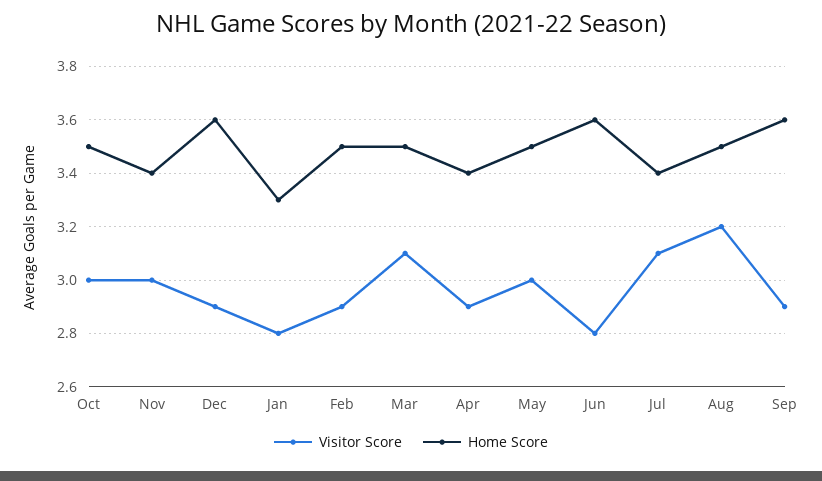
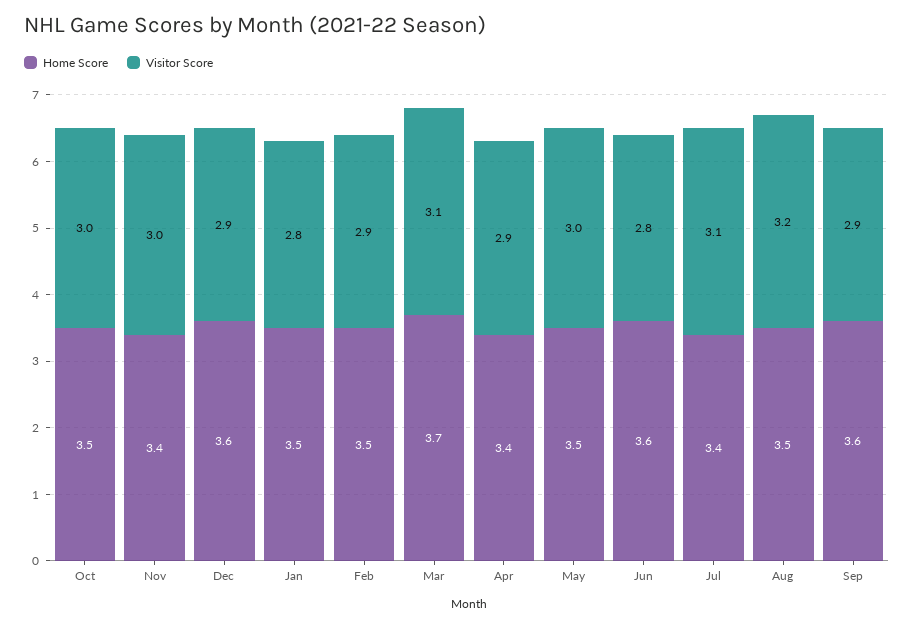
Home Score, Jan: 3.3 -> 3.5
Home Score, Mar: 3.5 -> 3.7

